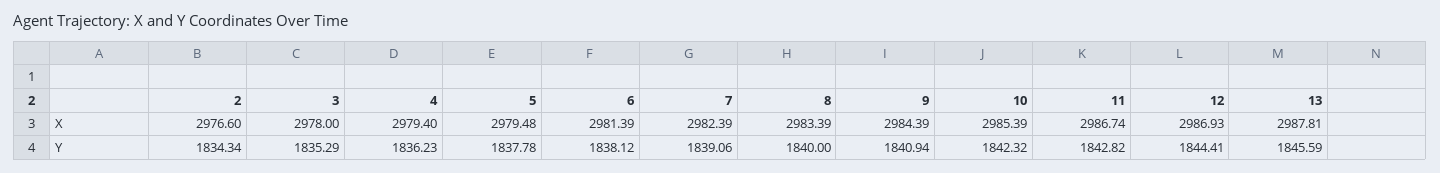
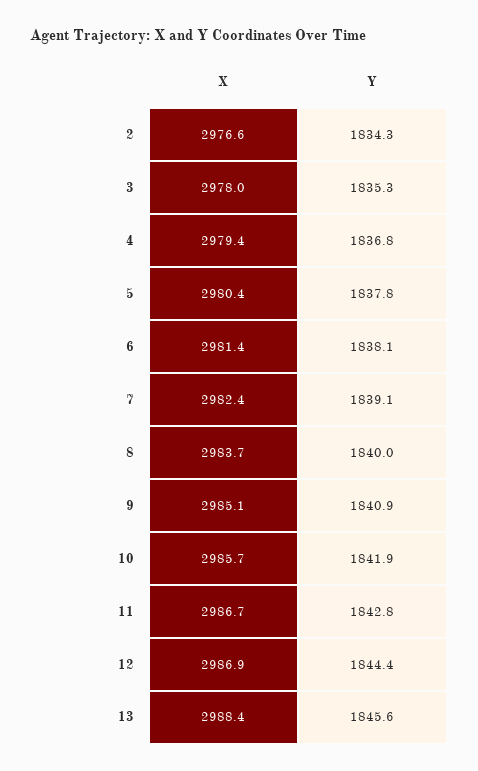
5, X: 2979.48 -> 2980.4
8, X: 2983.39 -> 2983.7
9, X: 2984.39 -> 2985.1
10, X: 2985.39 -> 2985.7
13, X: 2987.81 -> 2988.4
4, Y: 1836.23 -> 1836.8
10, Y: 1842.32 -> 1841.9

